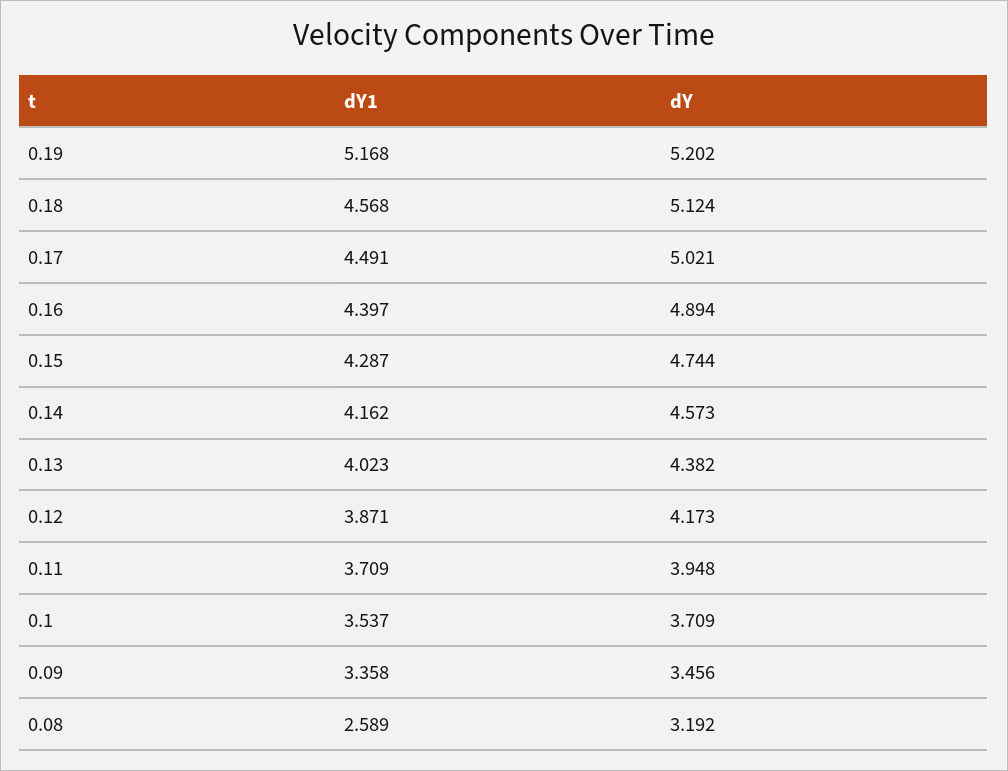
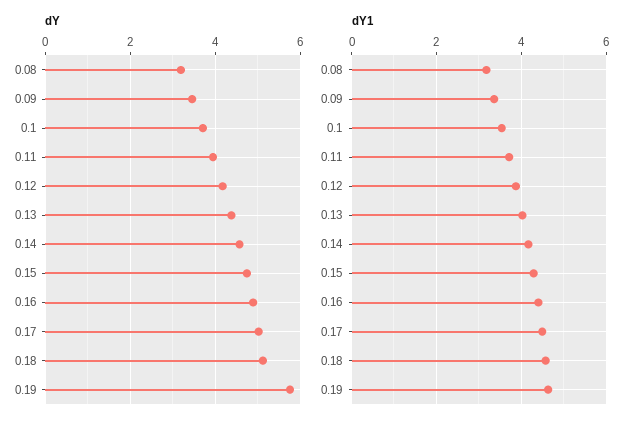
dY1, 0.19: 5.168 -> 4.6
dY, 0.19: 5.202 -> 5.8
dY1, 0.08: 2.589 -> 3.2

